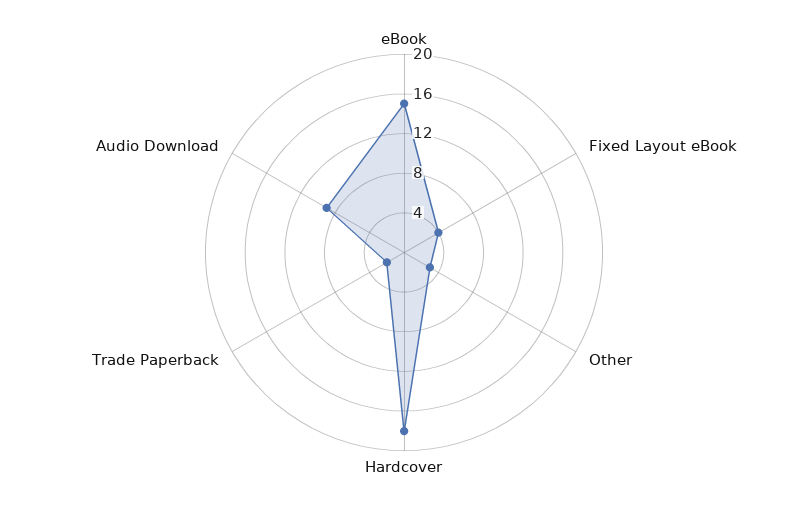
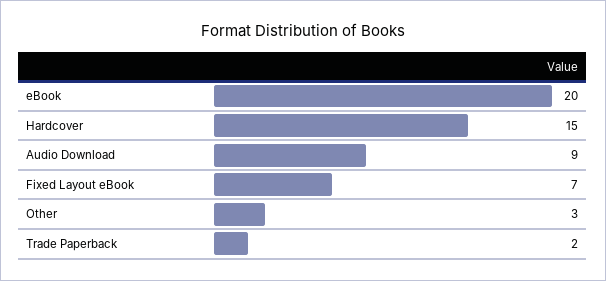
eBook: 15 -> 20
Fixed Layout eBook: 4 -> 7
Hardcover: 18 -> 15

